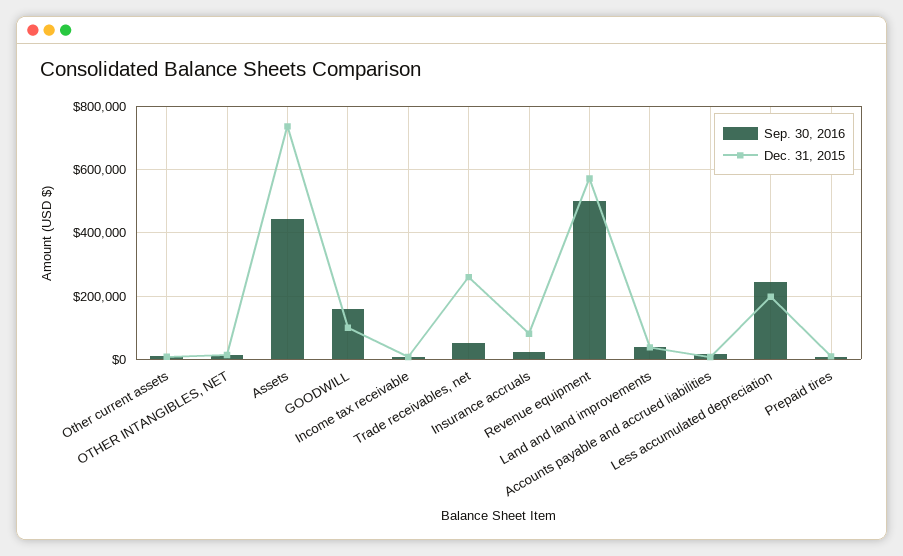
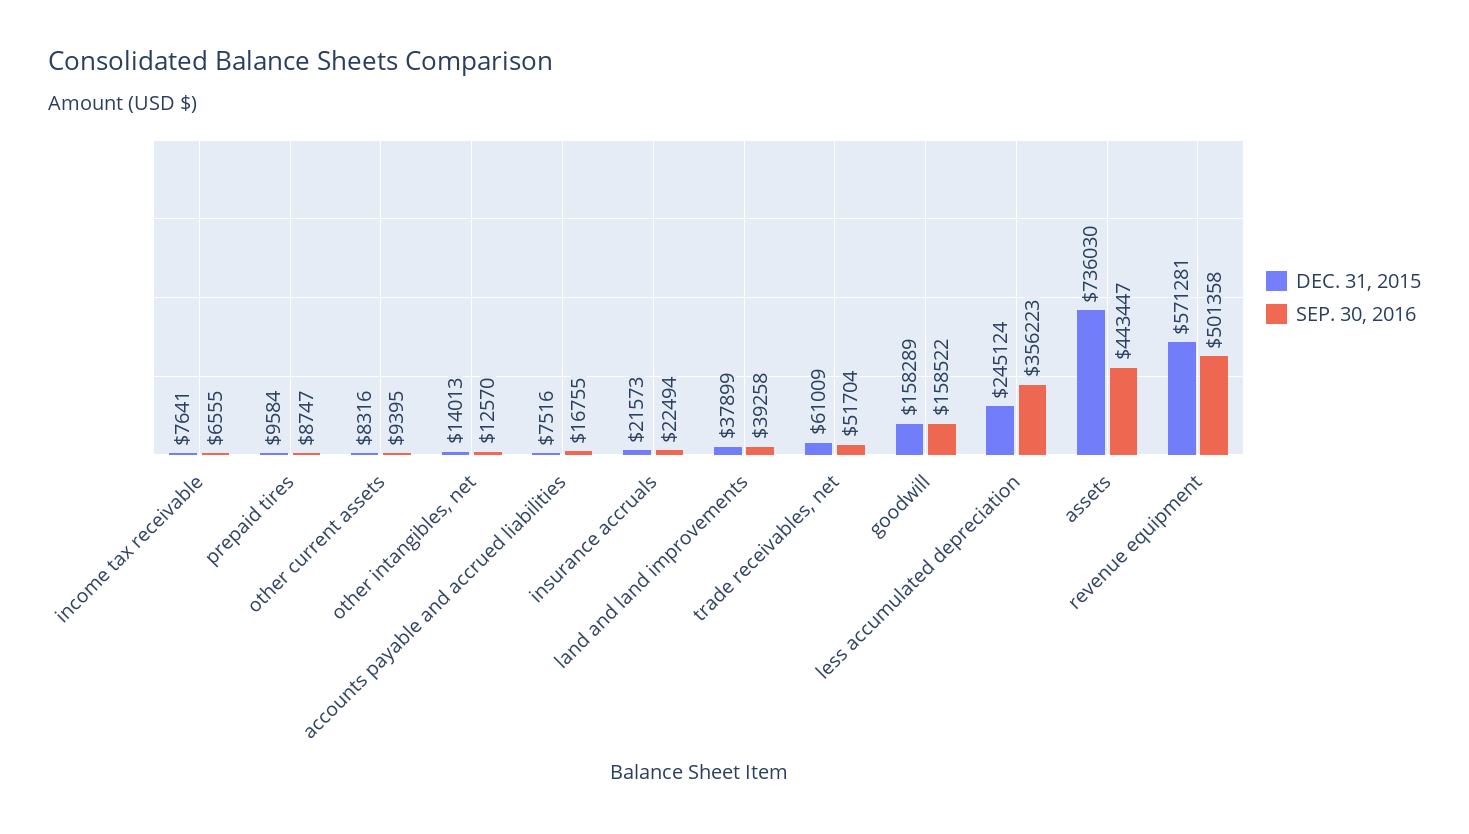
Dec. 31, 2015, GOODWILL: 100000 -> 158289
Dec. 31, 2015, Trade receivables, net: 260000 -> 61009
Dec. 31, 2015, Insurance accruals: 80000 -> 21573
Sep. 30, 2016, Less accumulated depreciation: 240000 -> 356223
Dec. 31, 2015, Less accumulated depreciation: 200000 -> 245124

